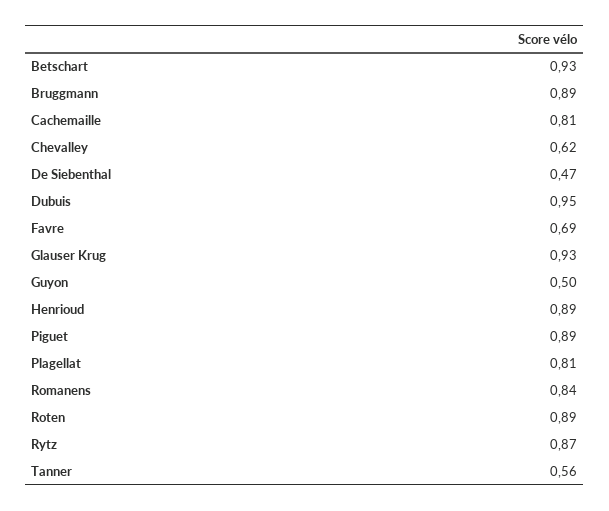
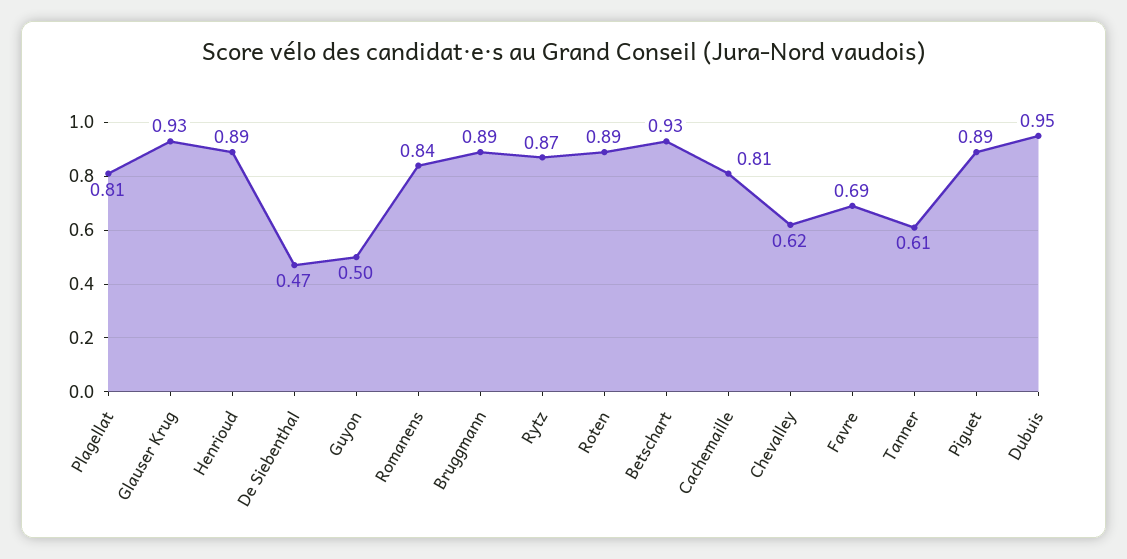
Tanner: 0.56 -> 0.61

